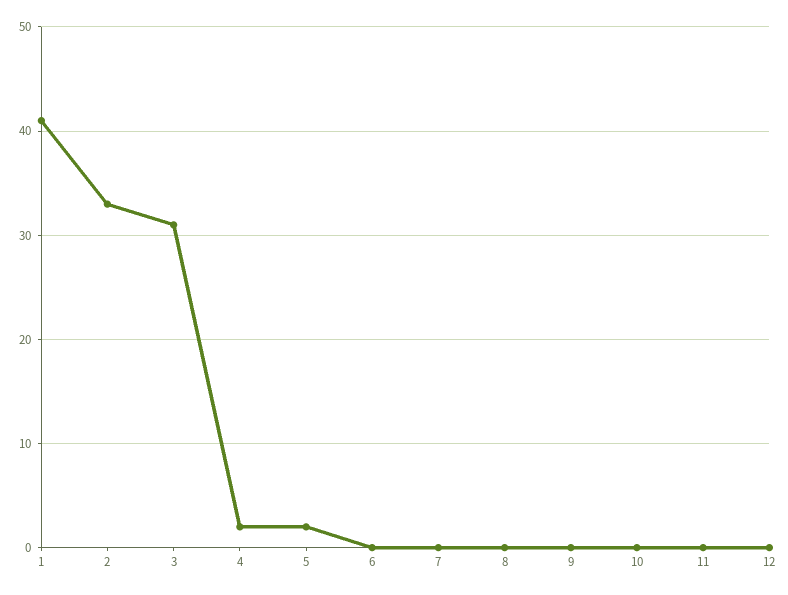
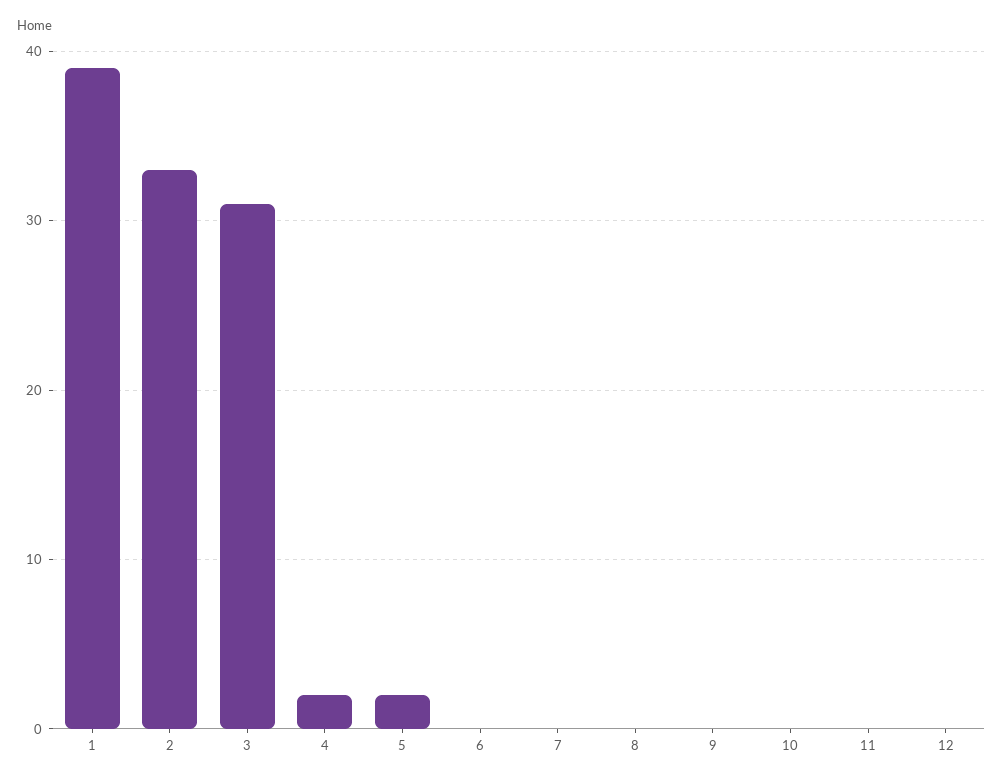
1: 41 -> 39

